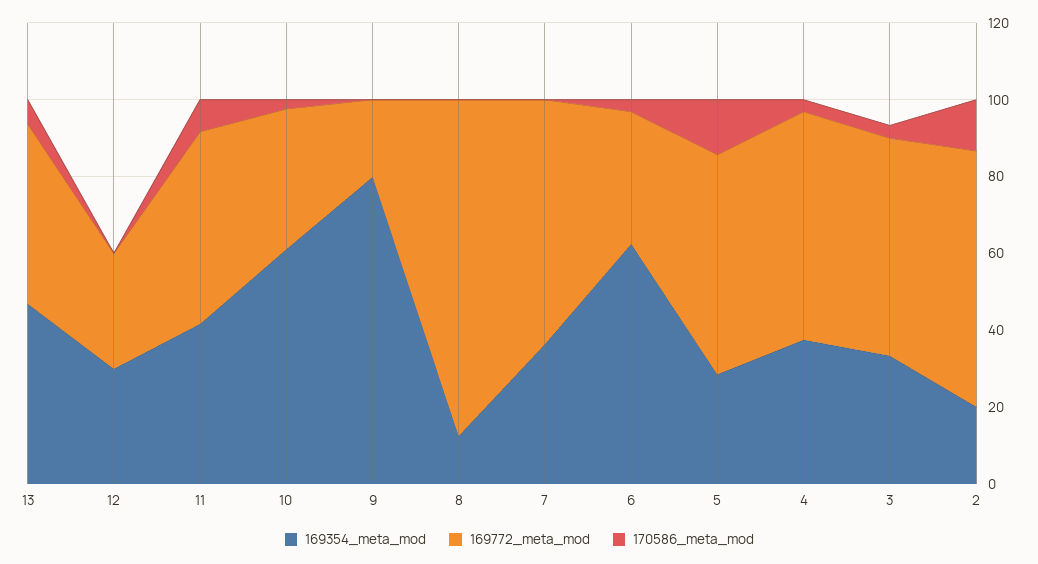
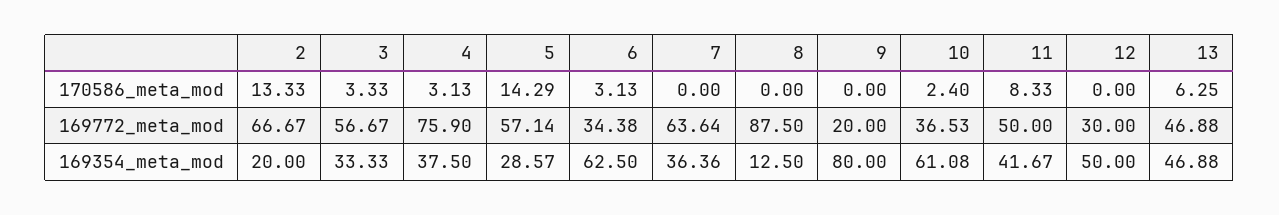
169354_meta_mod, 12: 30 -> 50
169772_meta_mod, 4: 60 -> 75.9

